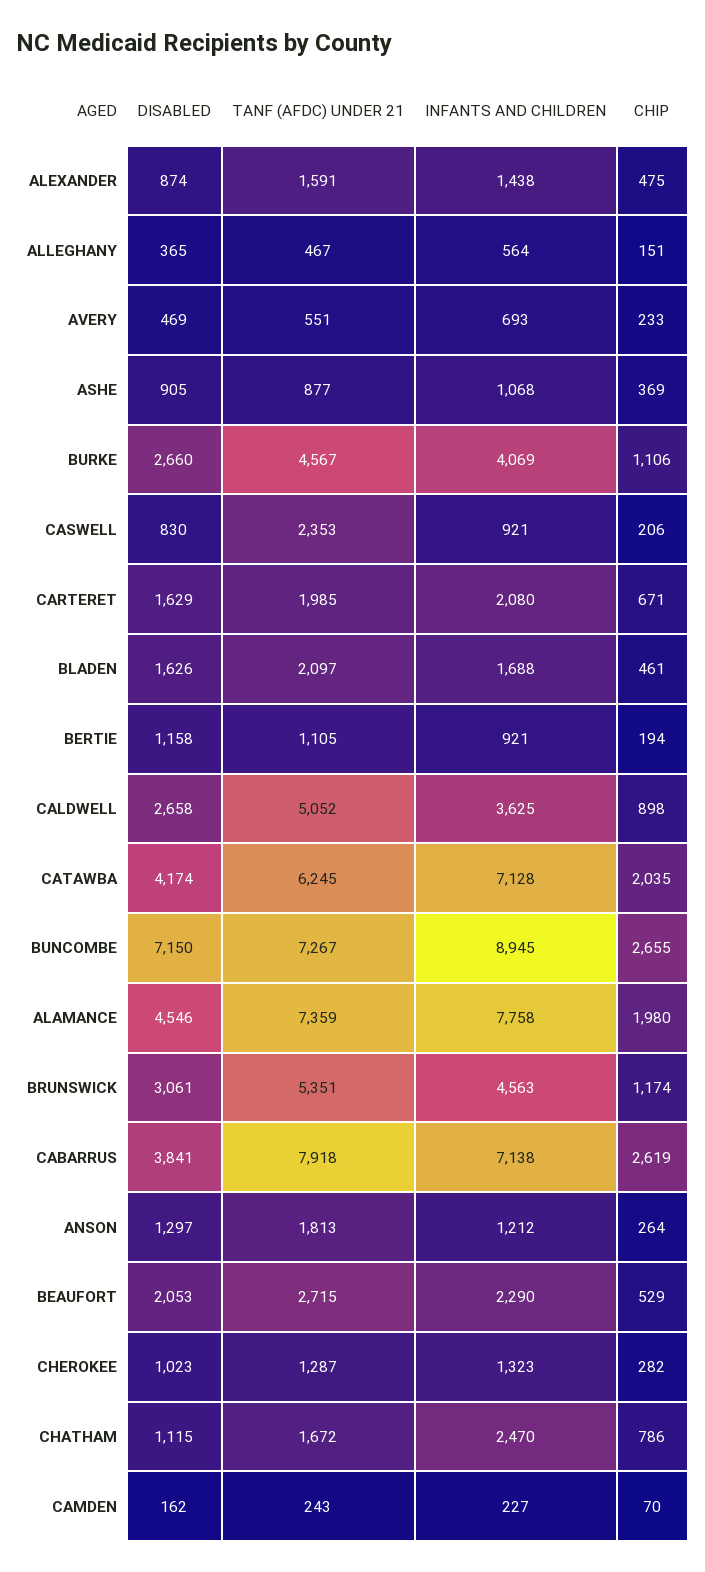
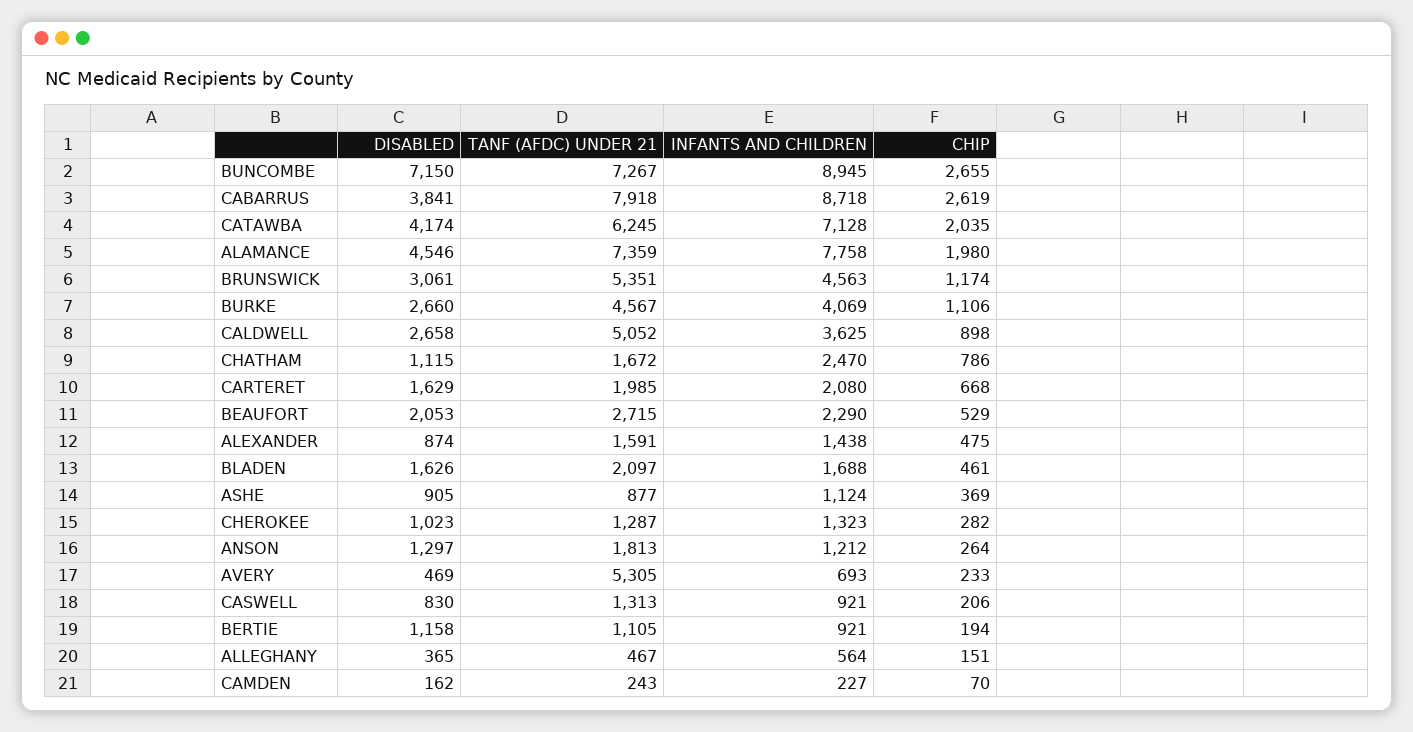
TANF (AFDC) UNDER 21, AVERY: 551 -> 5305
INFANTS AND CHILDREN, ASHE: 1068 -> 1124
TANF (AFDC) UNDER 21, CASWELL: 2353 -> 1313
CHIP, CARTERET: 671 -> 668
INFANTS AND CHILDREN, CABARRUS: 7138 -> 8718

